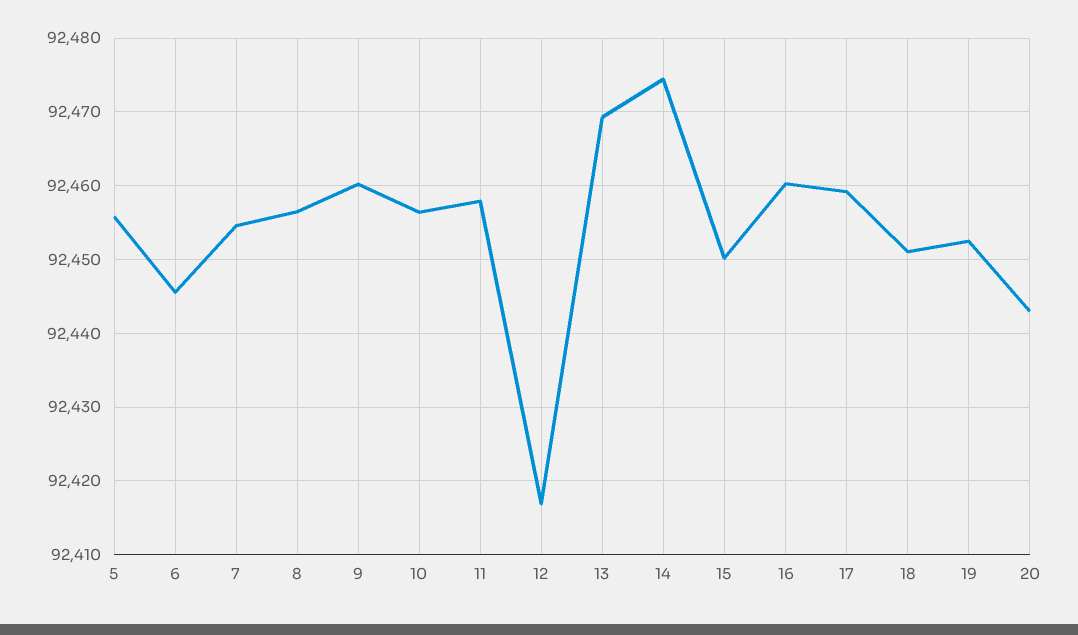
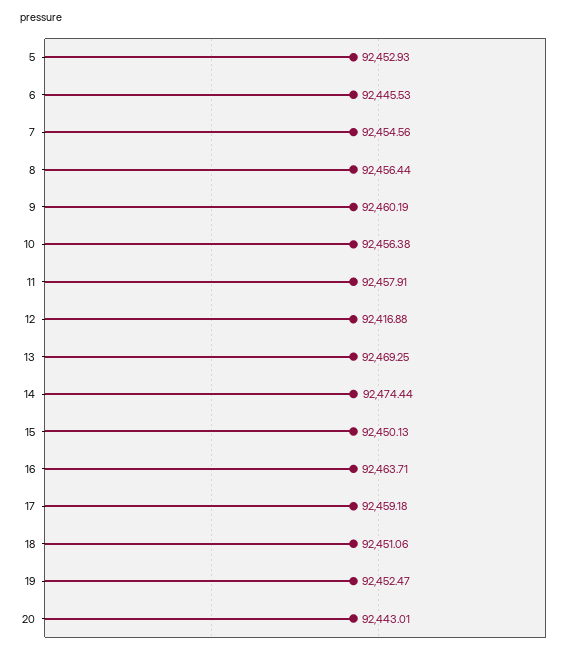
5: 92456 -> 92452.93
16: 92460 -> 92463.71

